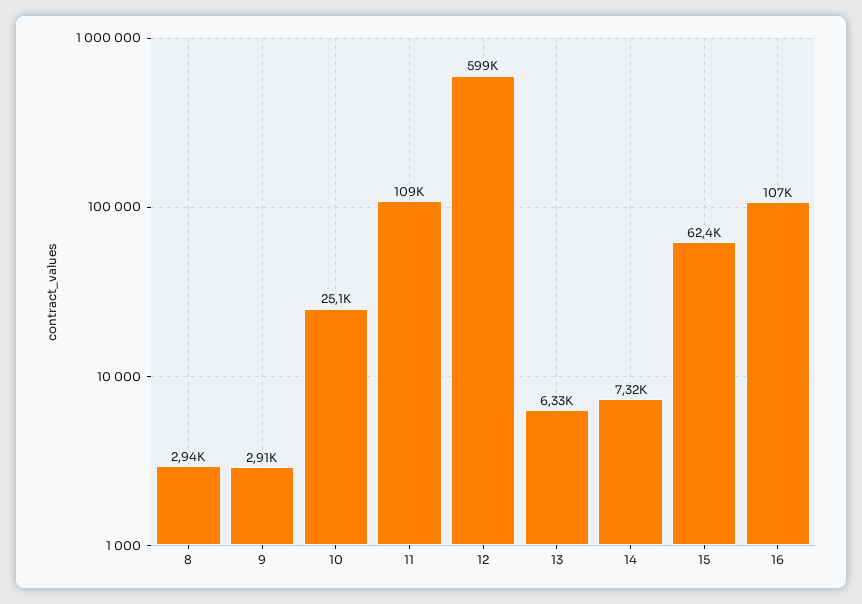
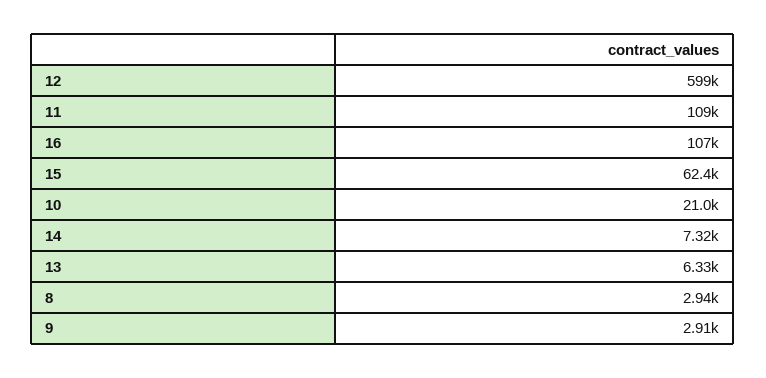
10: 25100 -> 21000

